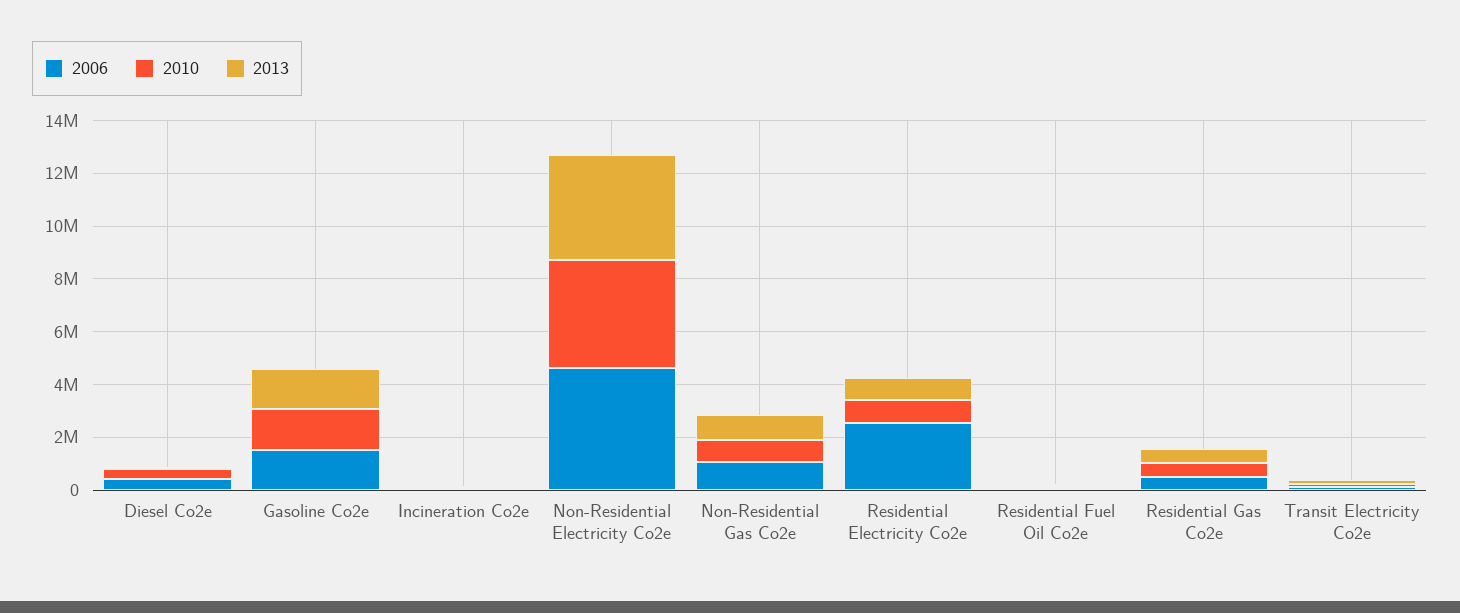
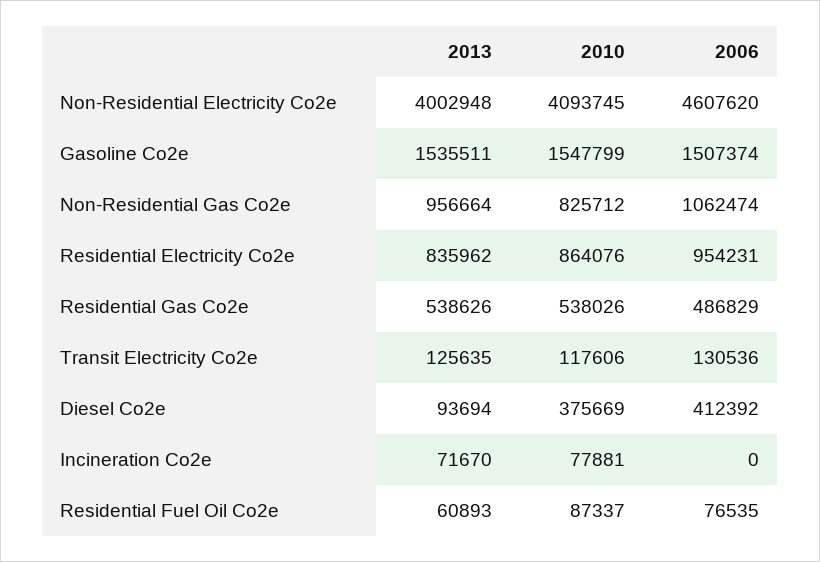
2006, Residential Electricity Co2e: 2500000 -> 954231

